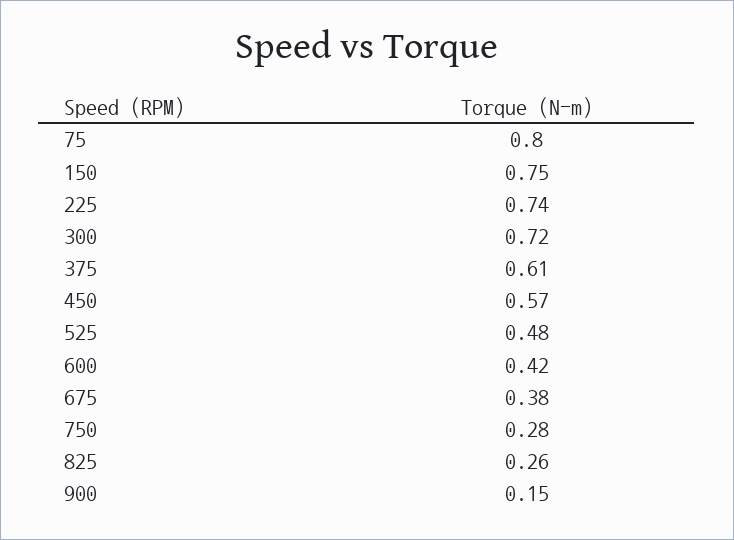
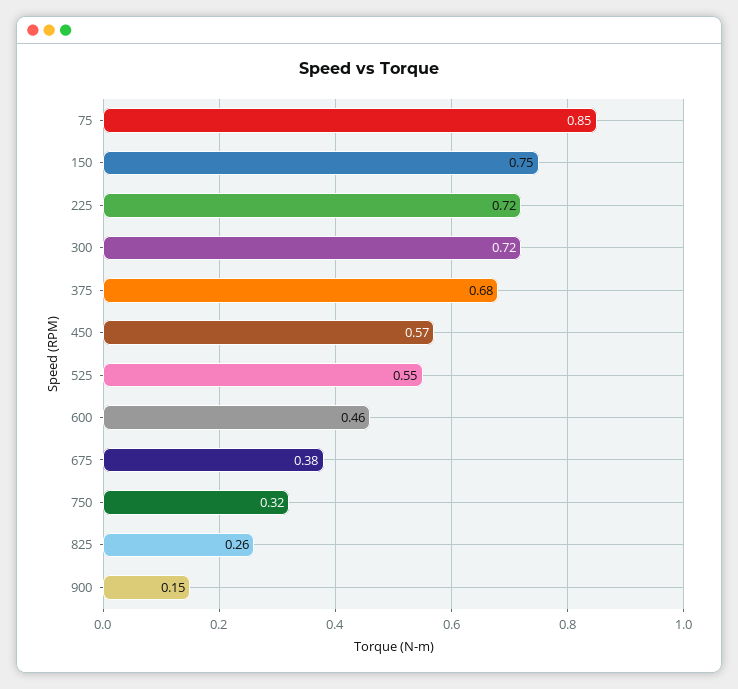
75: 0.8 -> 0.85
225: 0.74 -> 0.72
375: 0.61 -> 0.68
525: 0.48 -> 0.55
600: 0.42 -> 0.46
750: 0.28 -> 0.32

